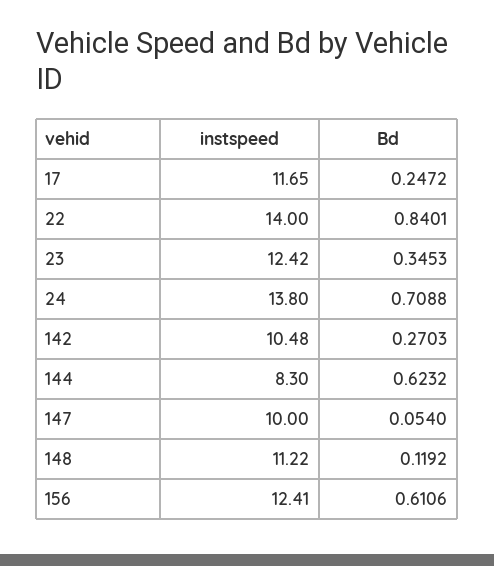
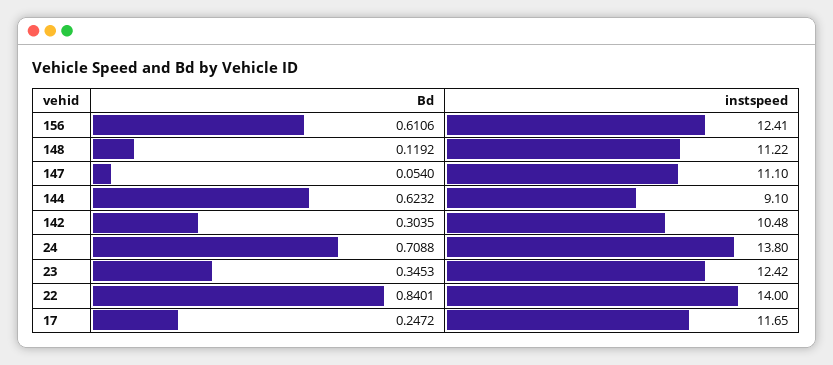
Bd, 142: 0.2703 -> 0.3035
instspeed, 144: 8.3 -> 9.1
instspeed, 147: 10 -> 11.1

